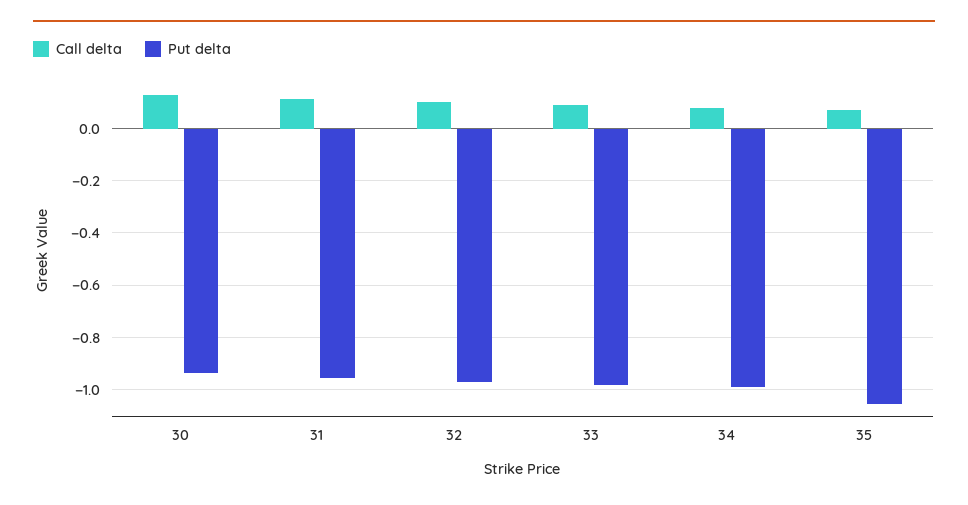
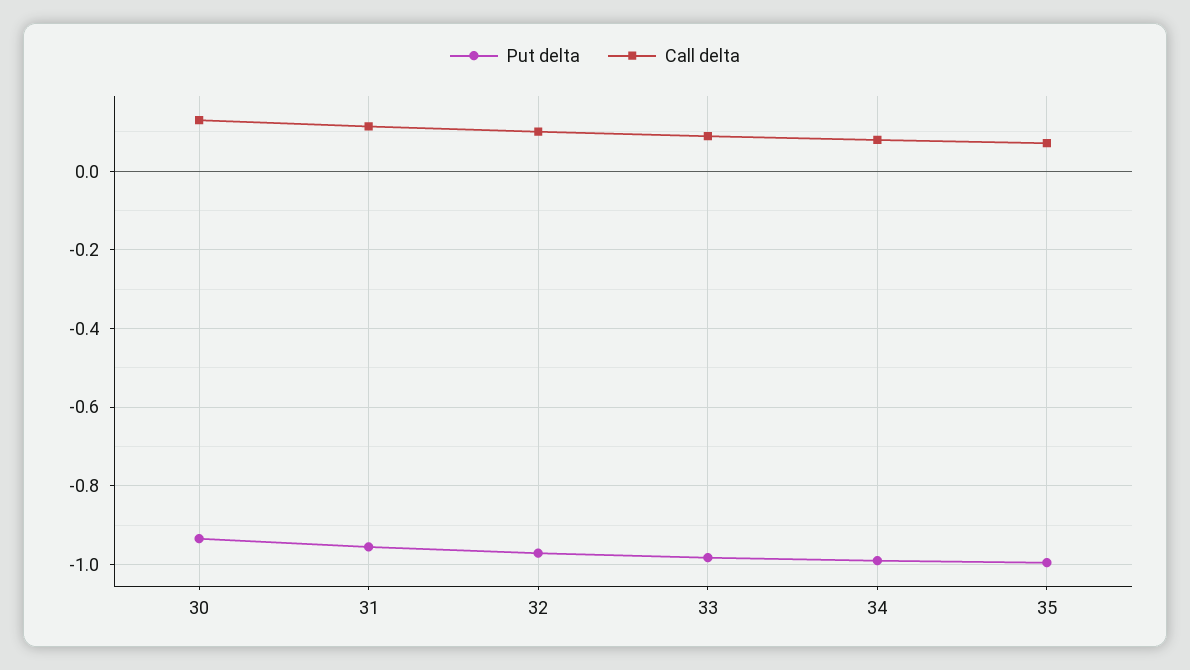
Put delta, 35: -1.05 -> -1

